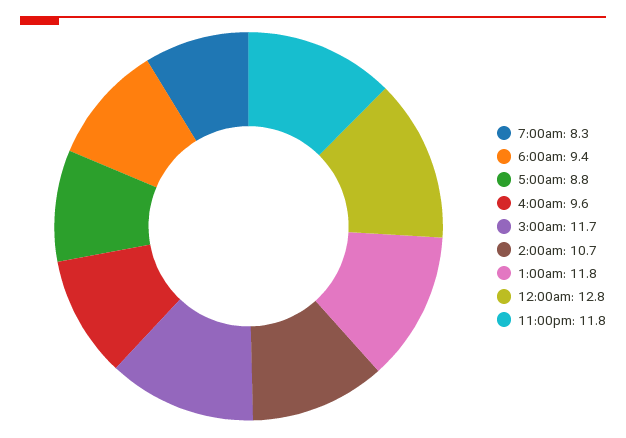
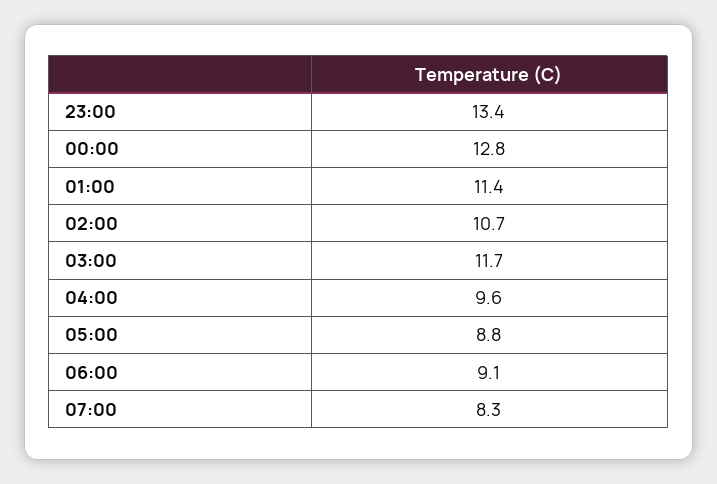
6:00am: 9.4 -> 9.1
1:00am: 11.8 -> 11.4
11:00pm: 11.8 -> 13.4

